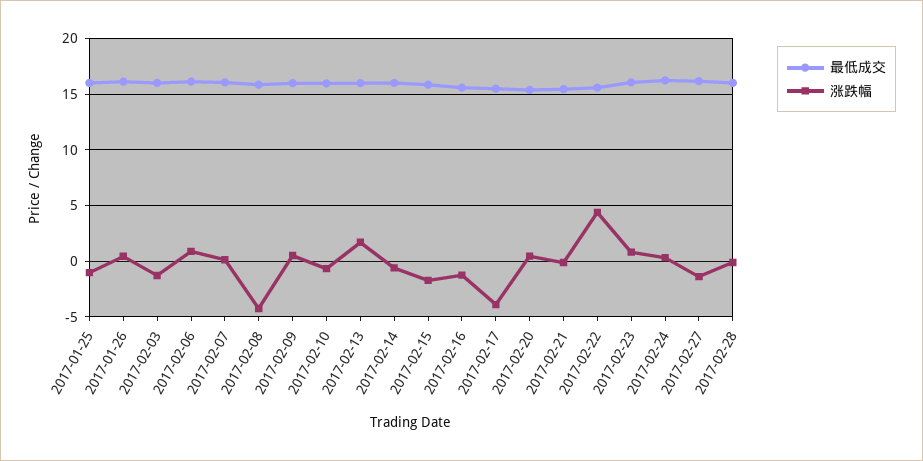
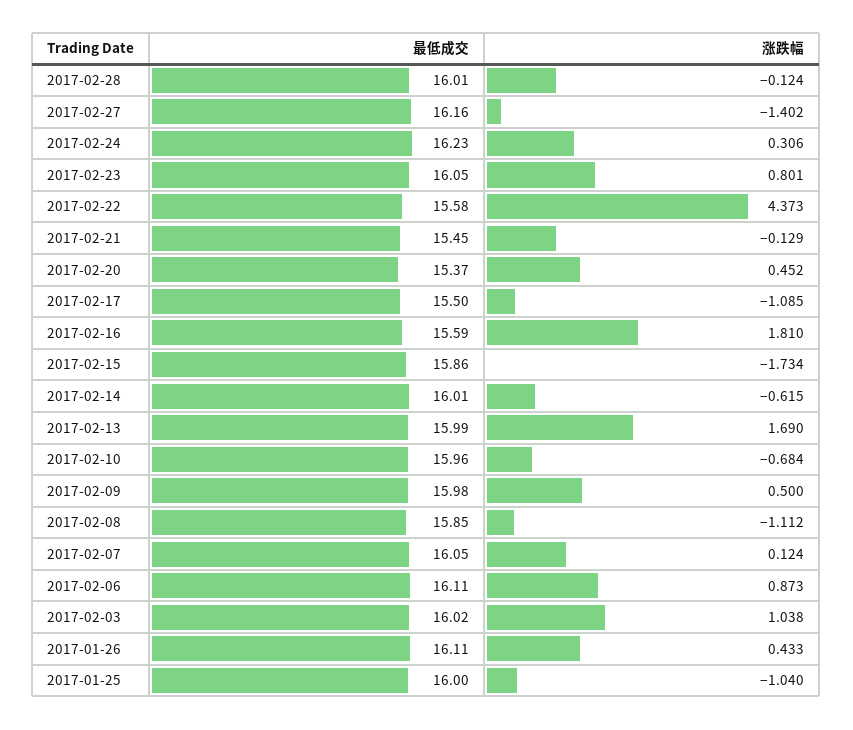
涨跌幅, 2017-02-03: -1 -> 1.038
涨跌幅, 2017-02-08: -4 -> -1.112
涨跌幅, 2017-02-16: -1 -> 1.81
涨跌幅, 2017-02-17: -4 -> -1.085

